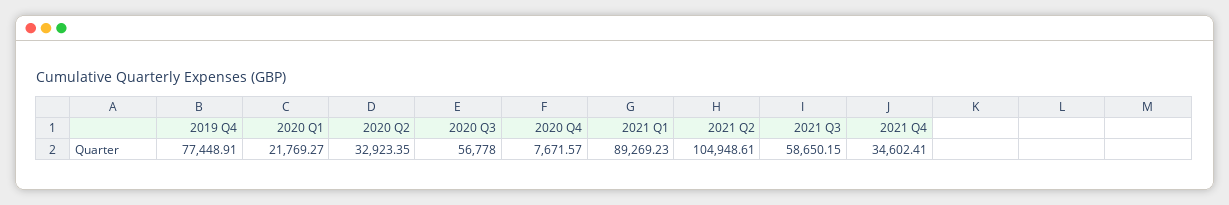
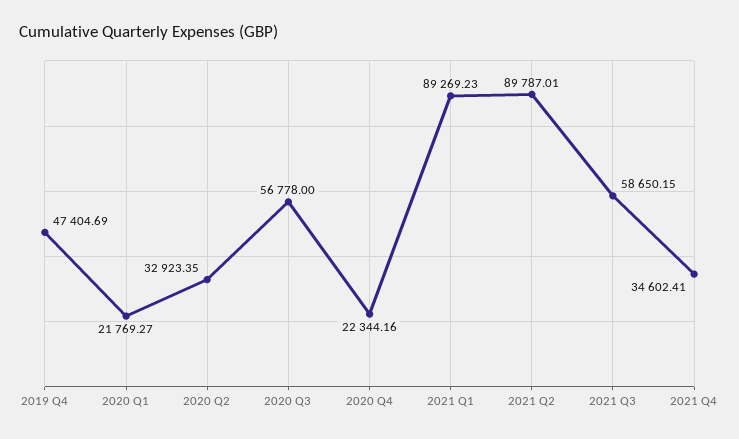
2019 Q4: 77448.91 -> 47404.69
2020 Q4: 7671.57 -> 22344.16
2021 Q2: 104948.61 -> 89787.01

